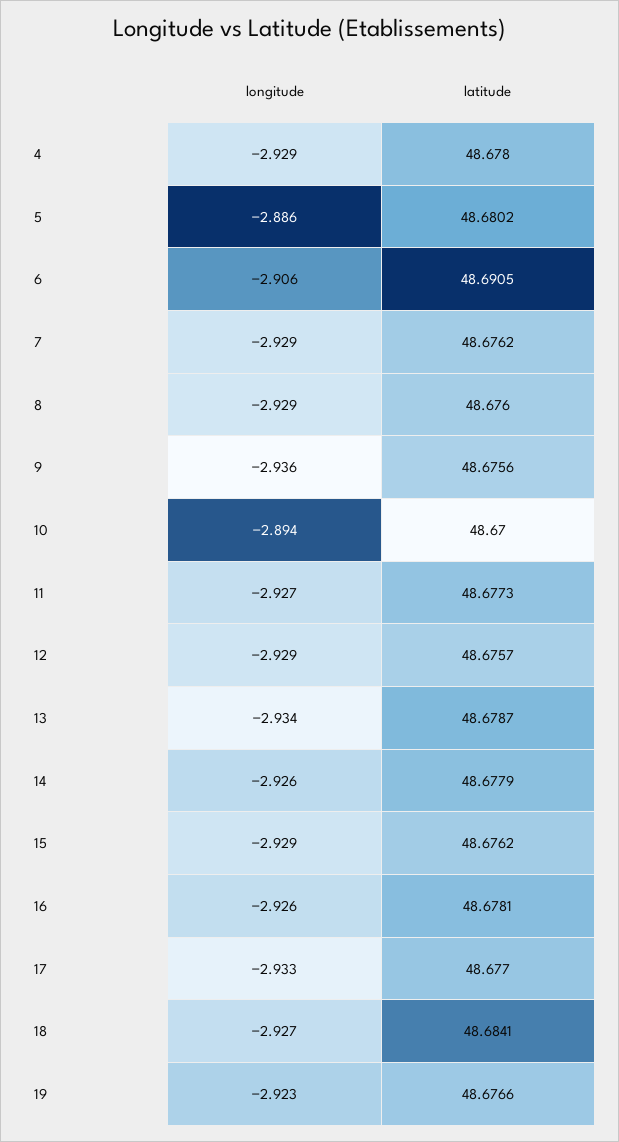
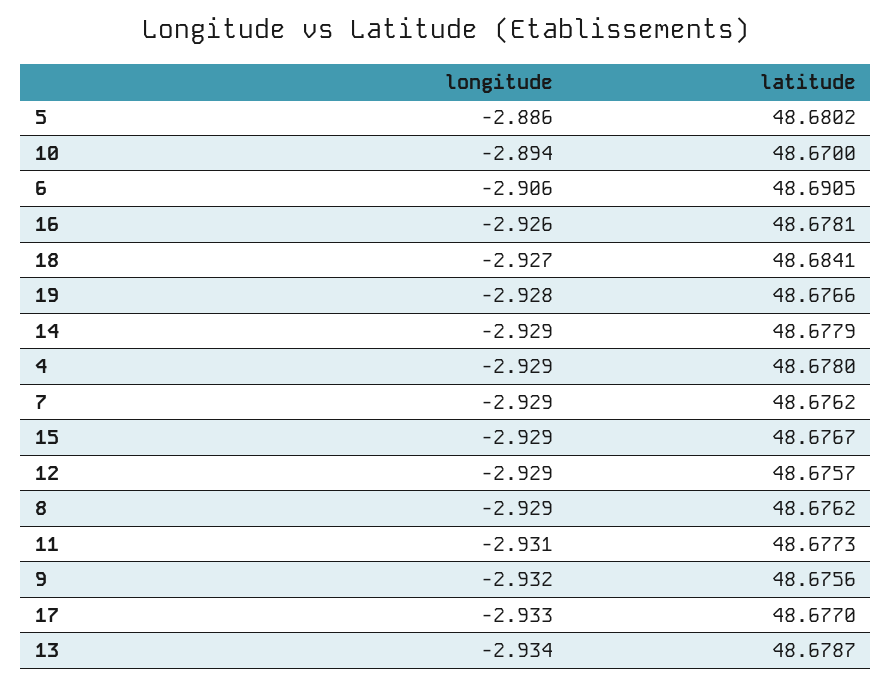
latitude, 8: 48.676 -> 48.6762
longitude, 9: -2.936 -> -2.932
longitude, 11: -2.927 -> -2.931
longitude, 14: -2.926 -> -2.929
latitude, 15: 48.6762 -> 48.6767
longitude, 19: -2.923 -> -2.928

